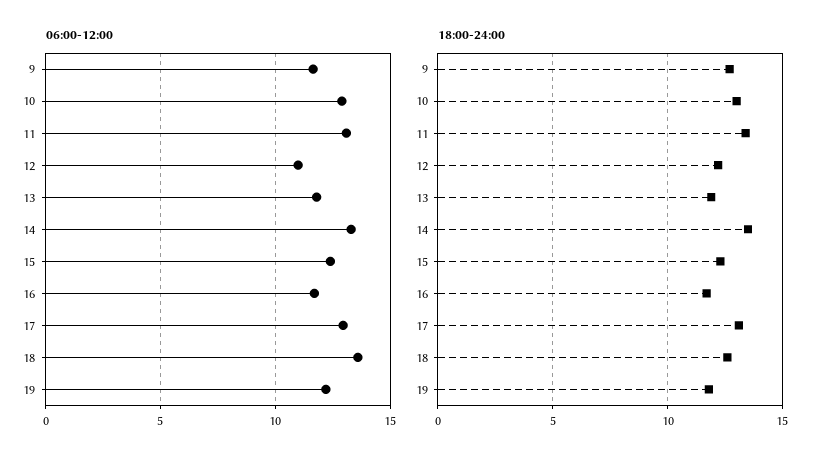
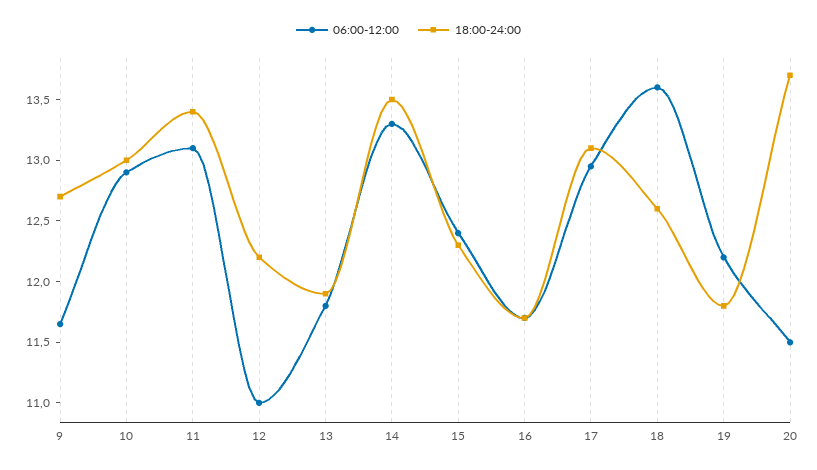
06:00-12:00, 20: none -> 11.5
18:00-24:00, 20: none -> 13.7

